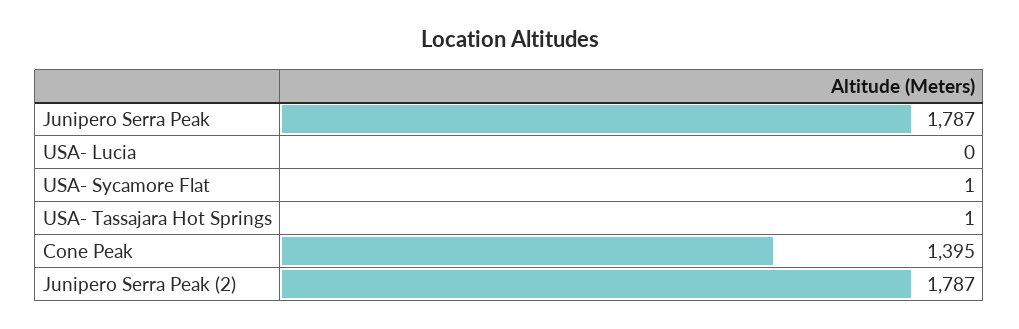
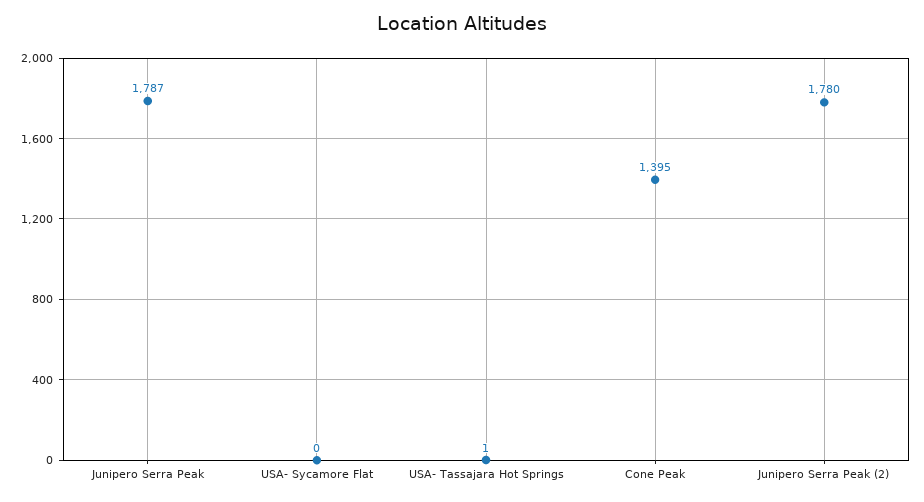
USA- Lucia: 0 -> none
USA- Sycamore Flat: 1 -> 0
Junipero Serra Peak (2): 1787 -> 1780

